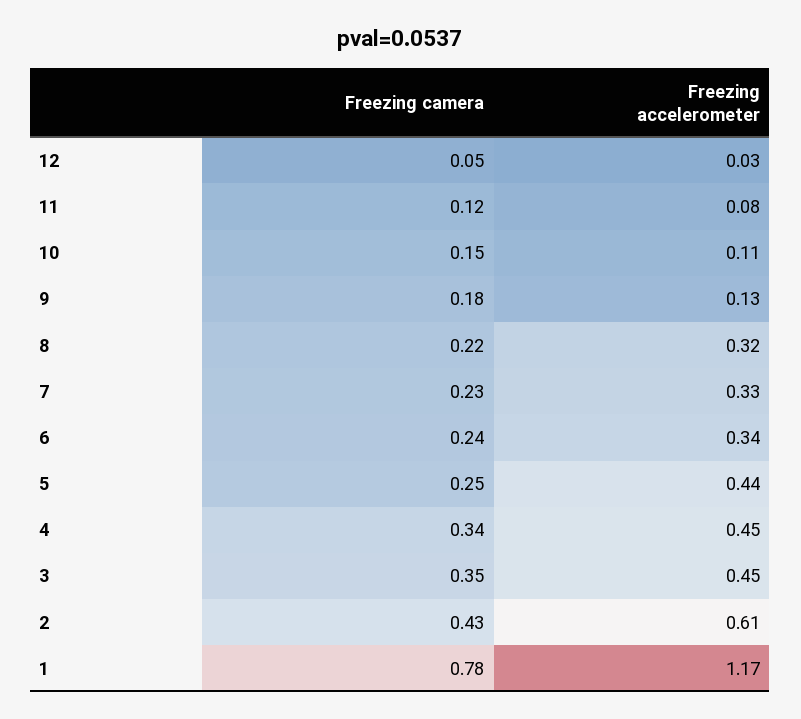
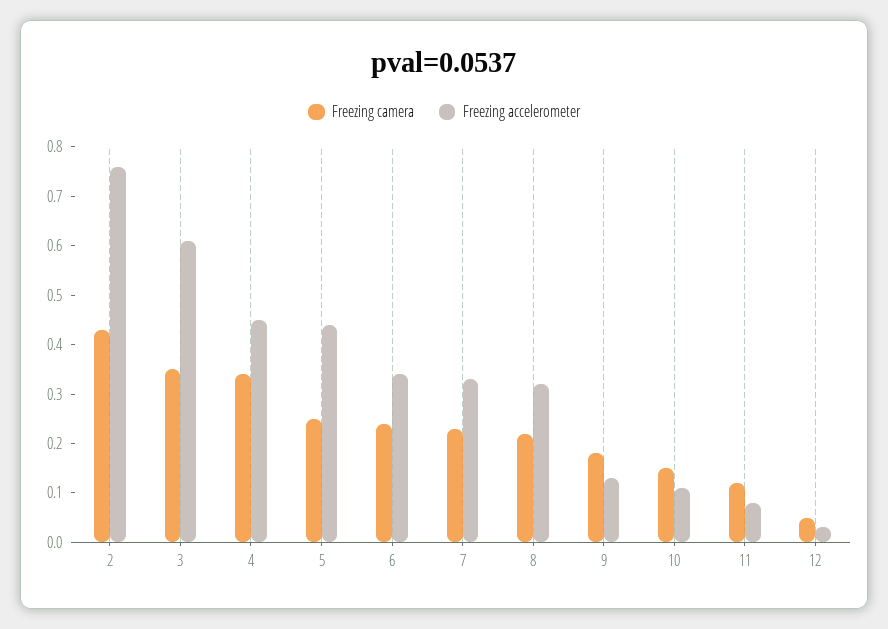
Freezing accelerometer, 3: 0.45 -> 0.6
Freezing accelerometer, 2: 0.61 -> 0.75
Freezing camera, 1: 0.78 -> none
Freezing accelerometer, 1: 1.17 -> none

